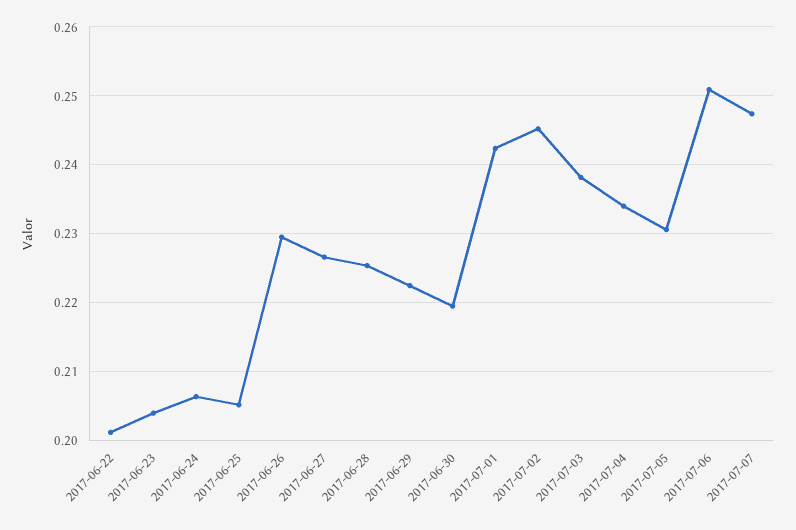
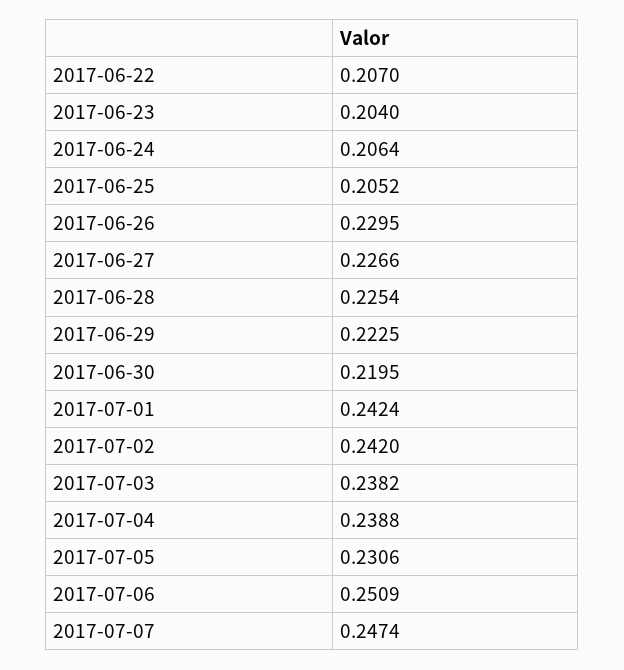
2017-06-22: 0.201 -> 0.207
2017-07-02: 0.245 -> 0.242
2017-07-04: 0.234 -> 0.2388

